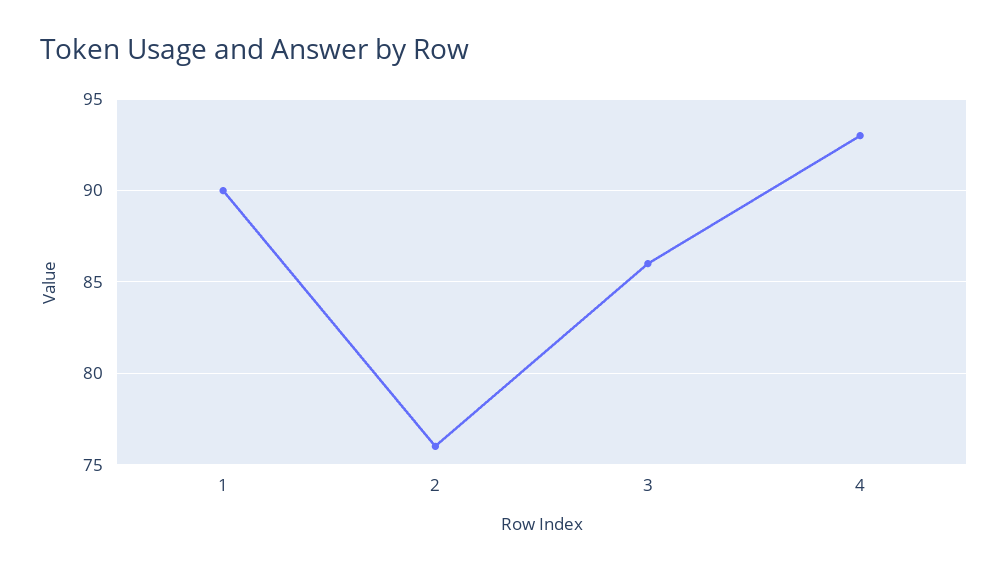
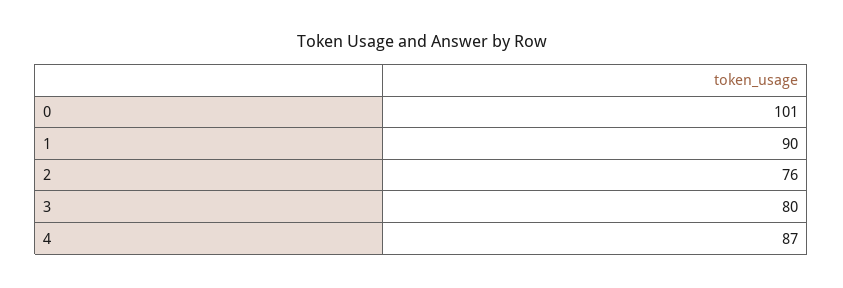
3: 86 -> 80
4: 93 -> 87
0: none -> 101

